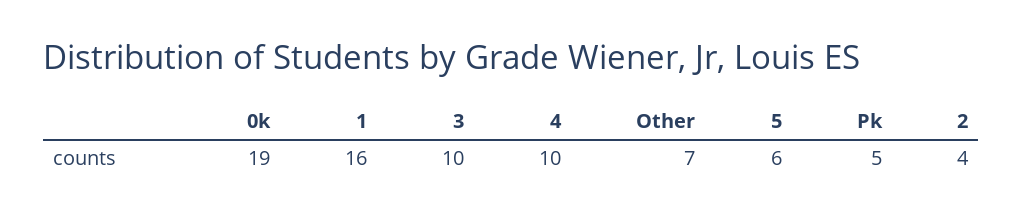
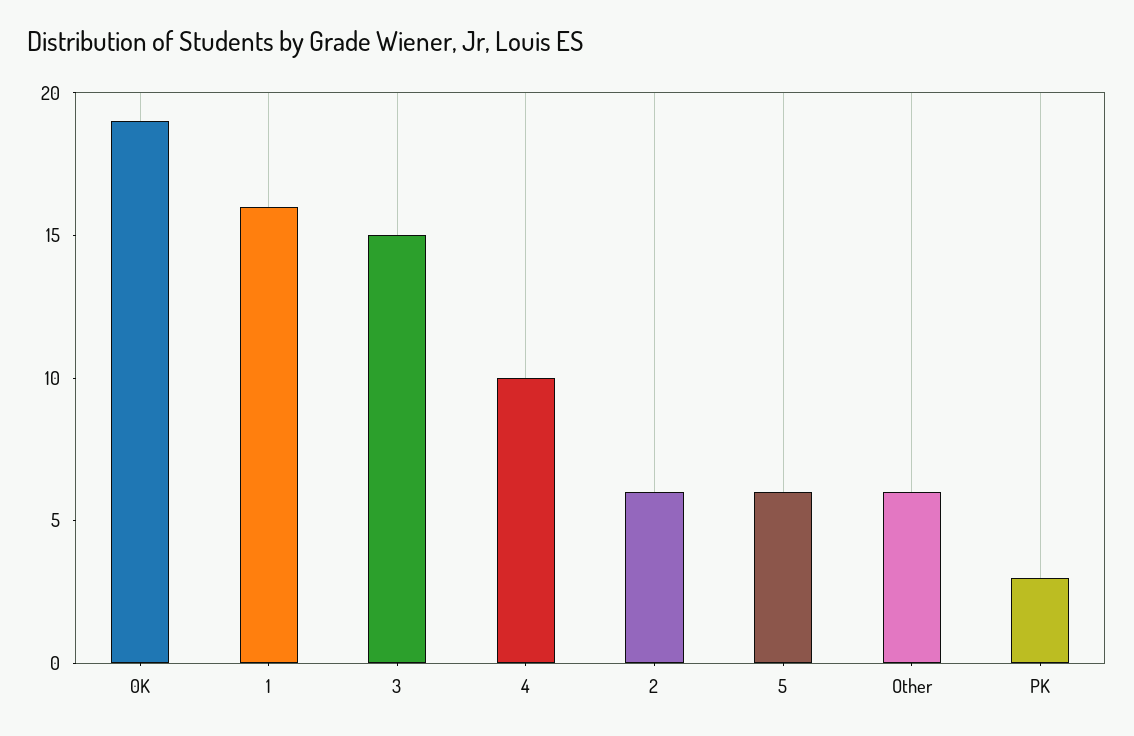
3: 10 -> 15
Other: 7 -> 6
Pk: 5 -> 3
2: 4 -> 6

